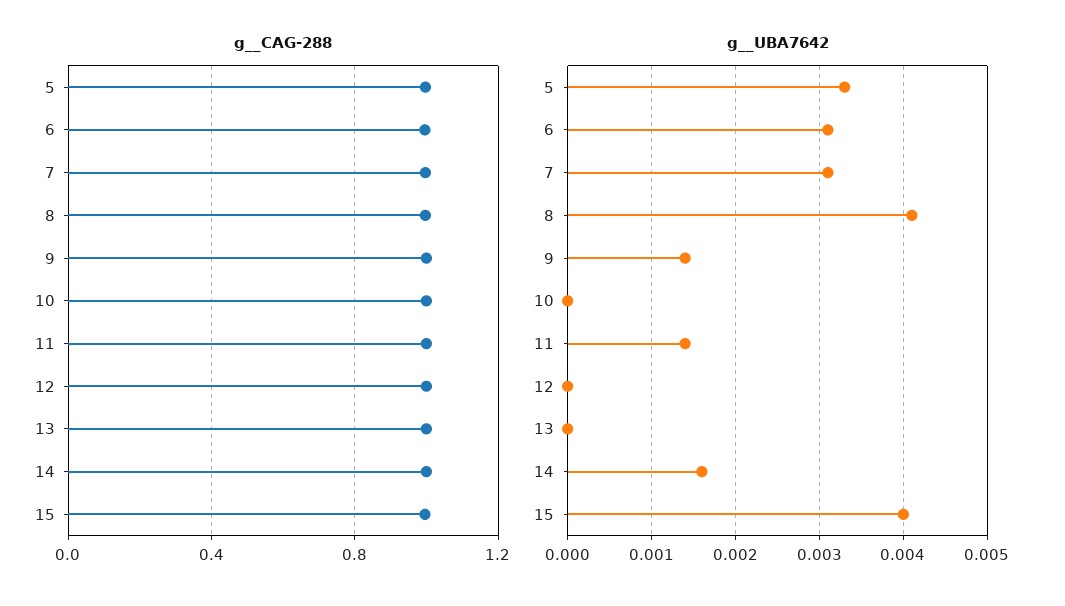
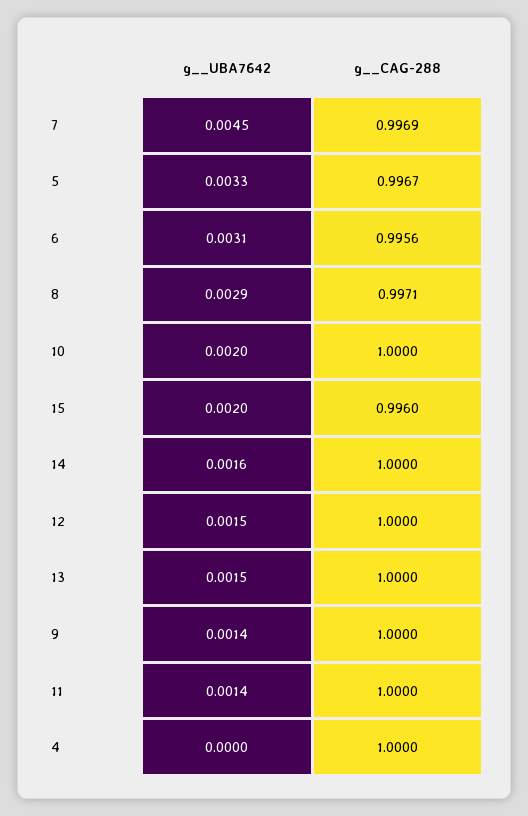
g__UBA7642, 7: 0.0031 -> 0.0045
g__UBA7642, 8: 0.0041 -> 0.0029
g__UBA7642, 10: 0 -> 0.002
g__UBA7642, 12: 0 -> 0.0015
g__UBA7642, 13: 0 -> 0.0015
g__UBA7642, 15: 0.004 -> 0.002
g__UBA7642, 4: none -> 0
g__CAG-288, 4: none -> 1

